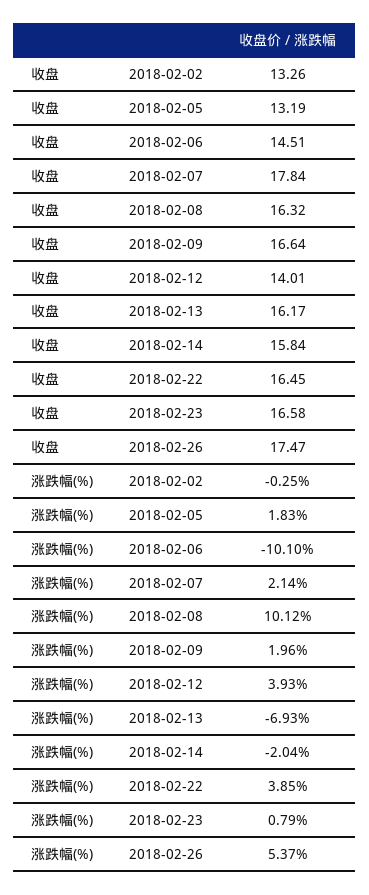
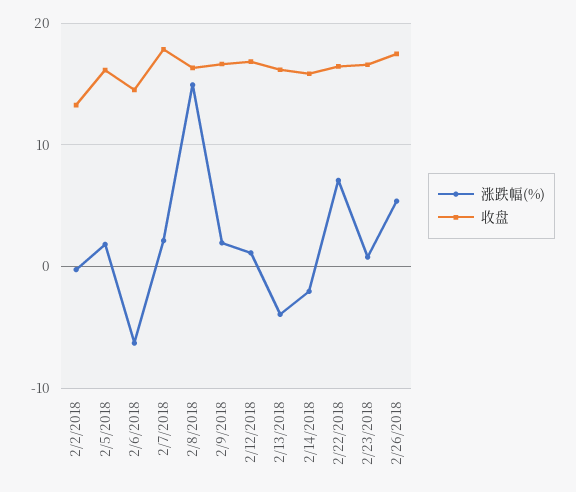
收盘, 2018-02-05: 13.19 -> 16
收盘, 2018-02-12: 14.01 -> 17
涨跌幅(%), 2018-02-06: -10.1 -> -6
涨跌幅(%), 2018-02-08: 10.12 -> 15
涨跌幅(%), 2018-02-12: 3.93 -> 1
涨跌幅(%), 2018-02-13: -6.93 -> -4
涨跌幅(%), 2018-02-22: 3.85 -> 7

